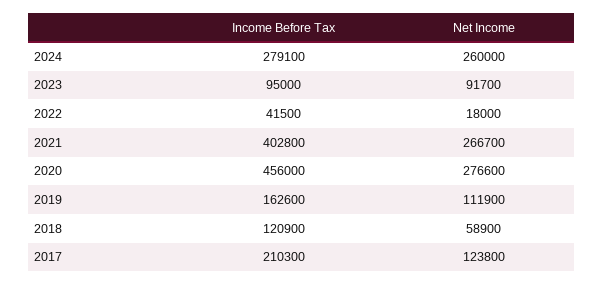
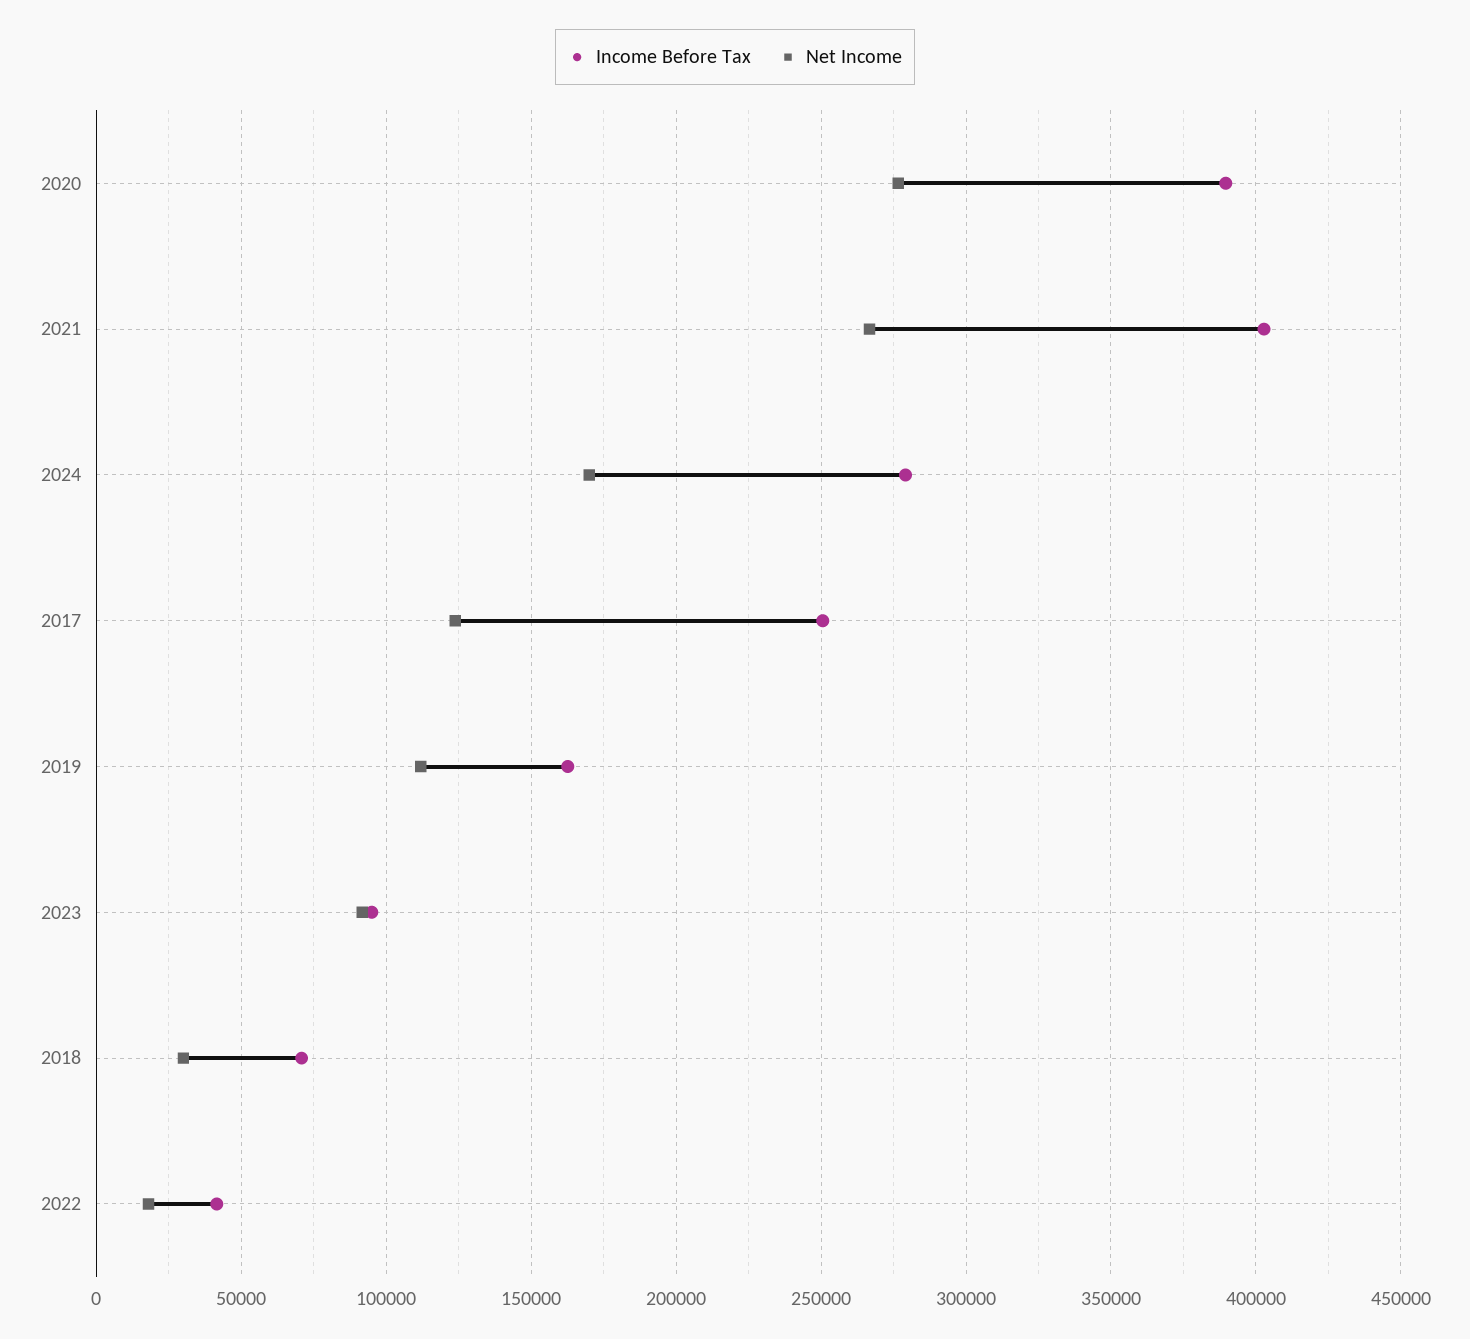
Net Income, 2024: 260000 -> 170000
Income Before Tax, 2020: 456000 -> 390000
Income Before Tax, 2018: 120900 -> 70000
Net Income, 2018: 58900 -> 30000
Income Before Tax, 2017: 210300 -> 250000

